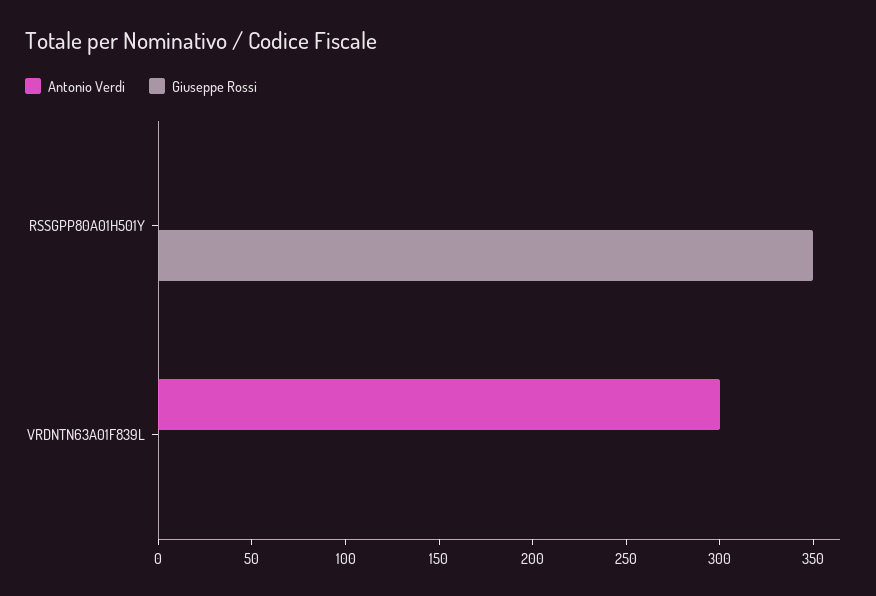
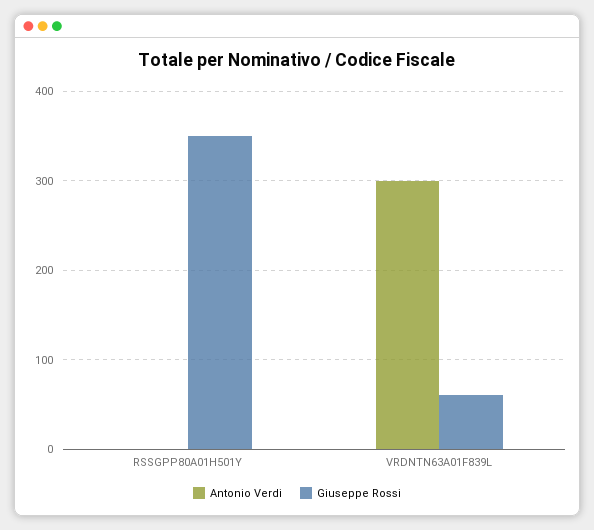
Giuseppe Rossi, VRDNTN63A01F839L: 0 -> 60

